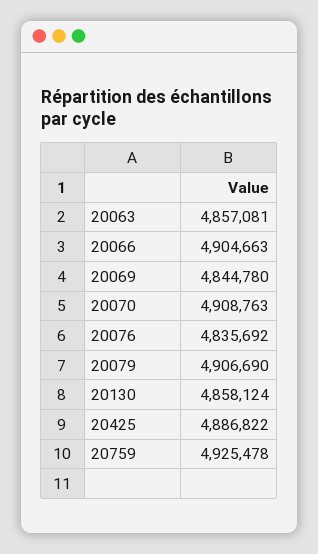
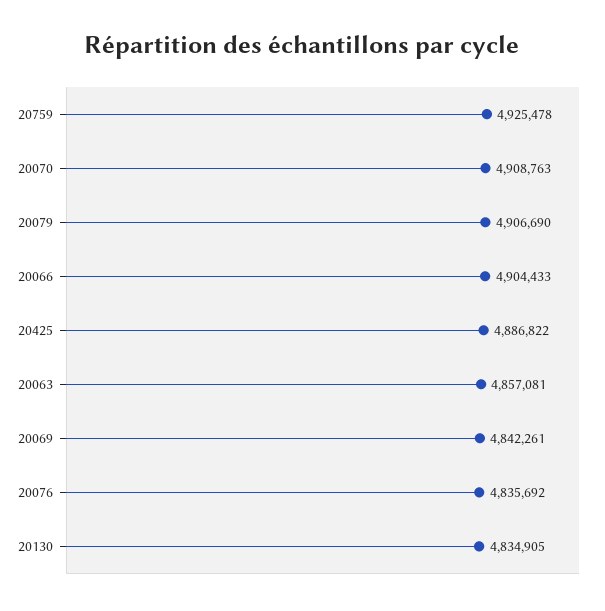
20066: 4904663 -> 4904433
20069: 4844780 -> 4842261
20130: 4858124 -> 4834905

